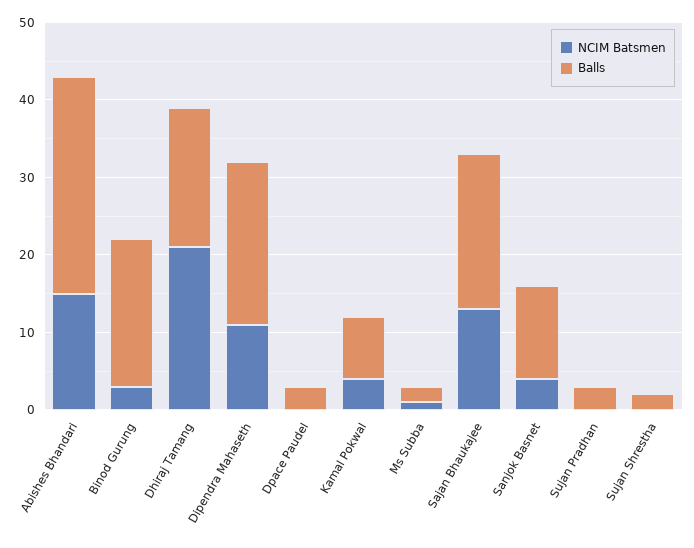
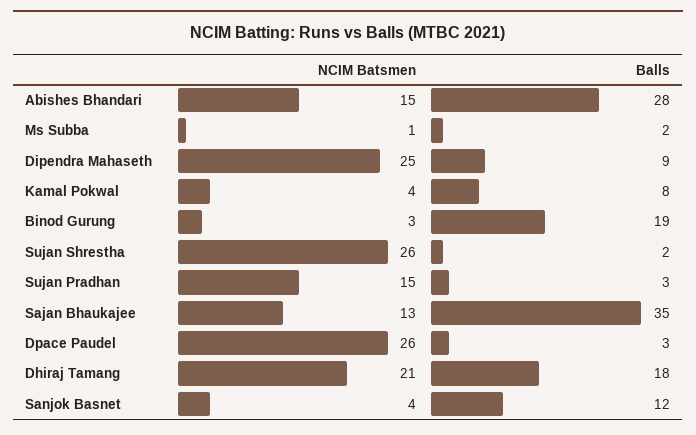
NCIM Batsmen, Dipendra Mahaseth: 10 -> 25
Balls, Dipendra Mahaseth: 20 -> 9
NCIM Batsmen, Dpace Paudel: 0 -> 26
Balls, Sajan Bhaukajee: 20 -> 35
NCIM Batsmen, Sujan Pradhan: 0 -> 15
NCIM Batsmen, Sujan Shrestha: 0 -> 26

